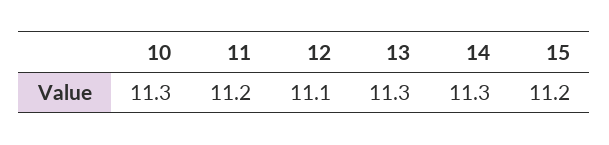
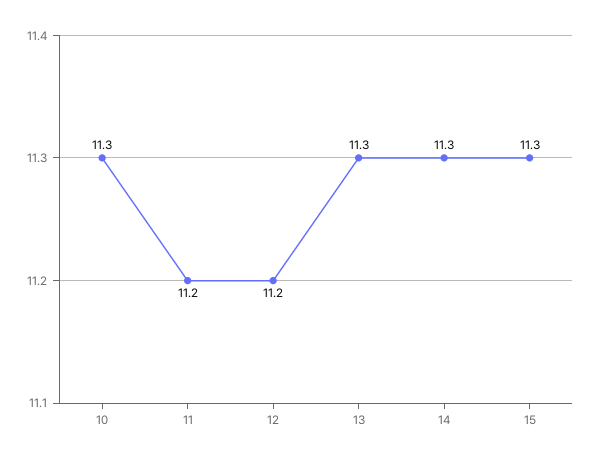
12: 11.1 -> 11.2
15: 11.2 -> 11.3

